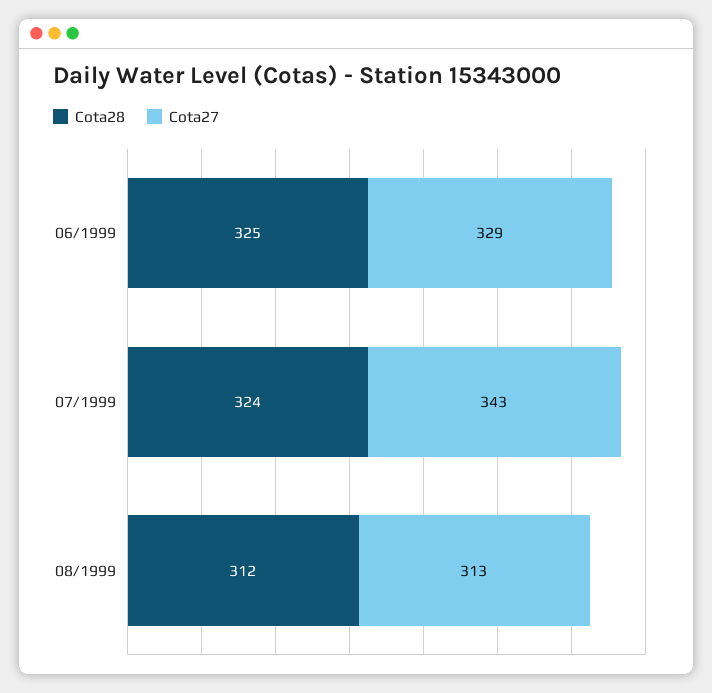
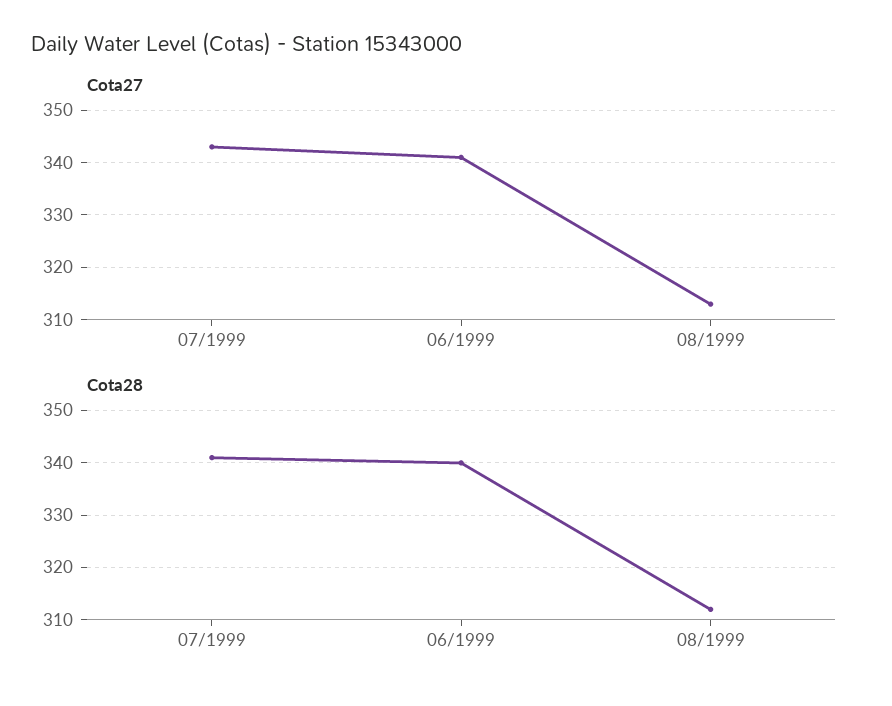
Cota28, 06/1999: 325 -> 340
Cota27, 06/1999: 329 -> 340
Cota28, 07/1999: 324 -> 340

